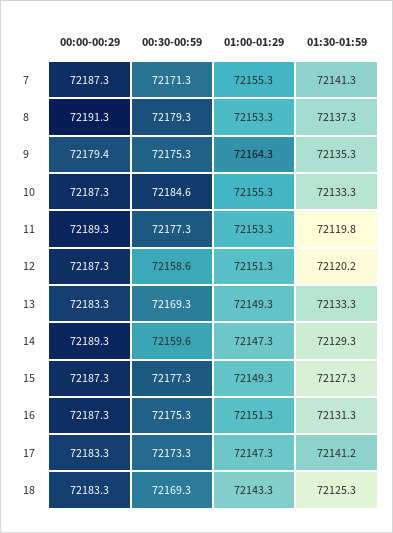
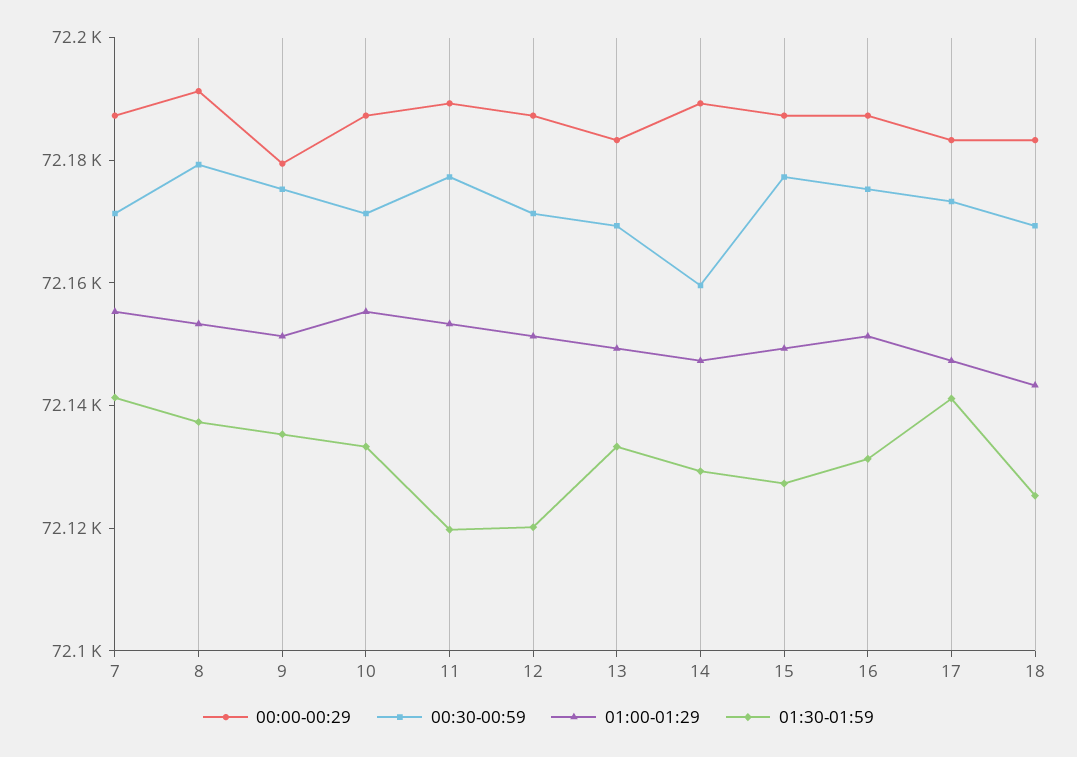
01:00-01:29, 9: 72164.3 -> 72150
00:30-00:59, 10: 72184.6 -> 72170
00:30-00:59, 12: 72158.6 -> 72170

